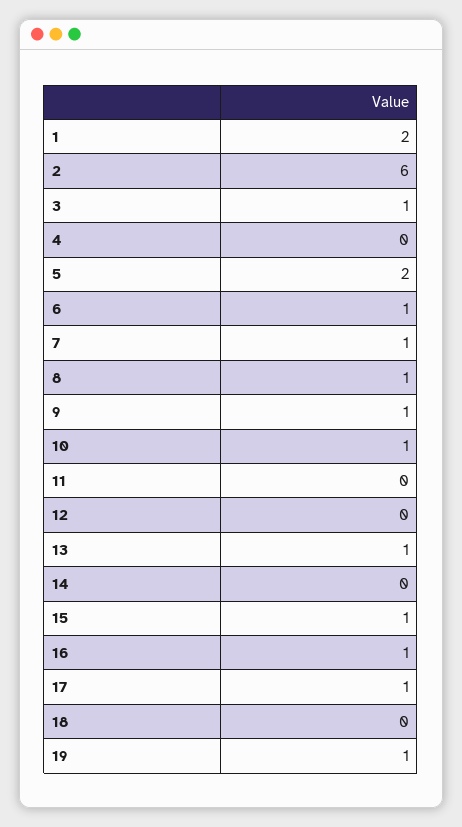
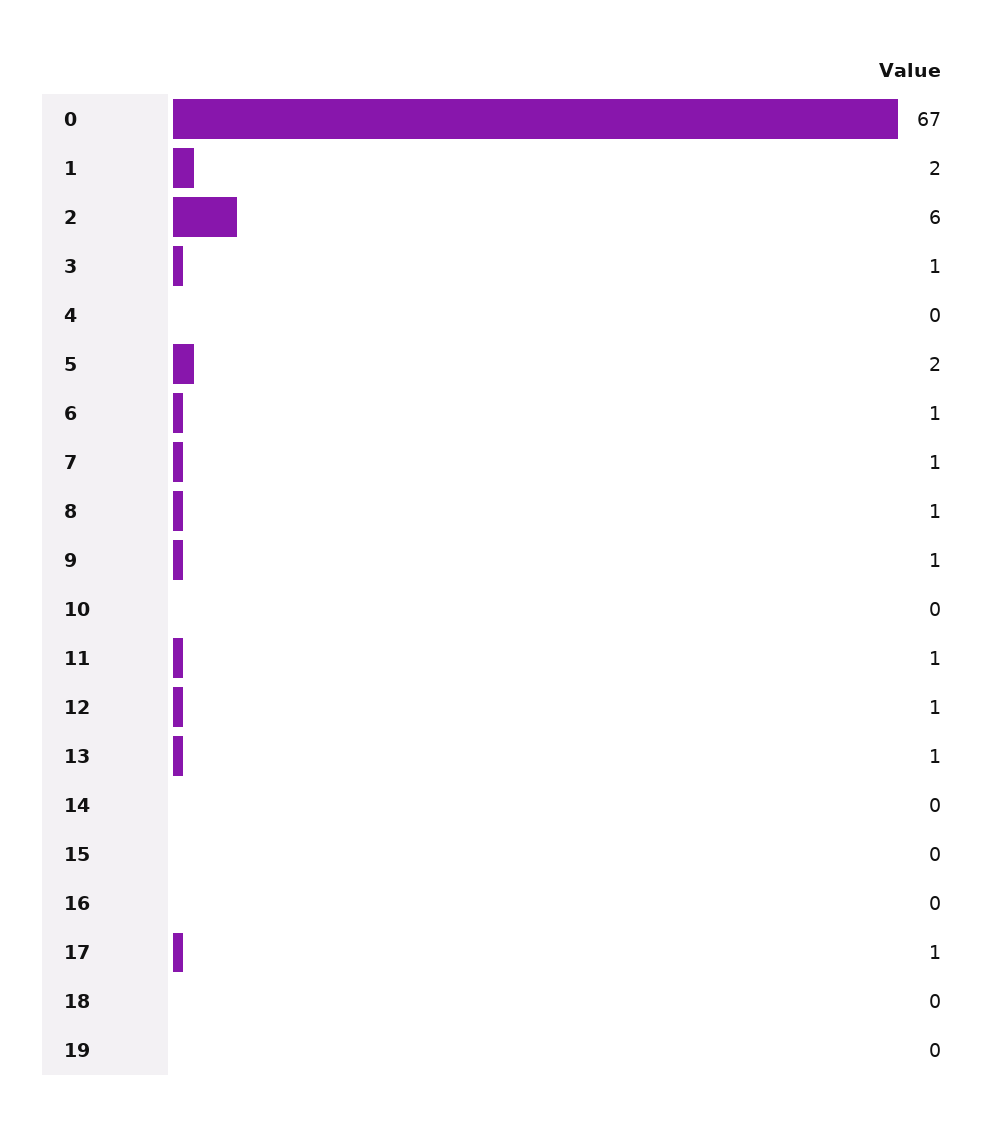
10: 1 -> 0
11: 0 -> 1
12: 0 -> 1
15: 1 -> 0
16: 1 -> 0
19: 1 -> 0
0: none -> 67

